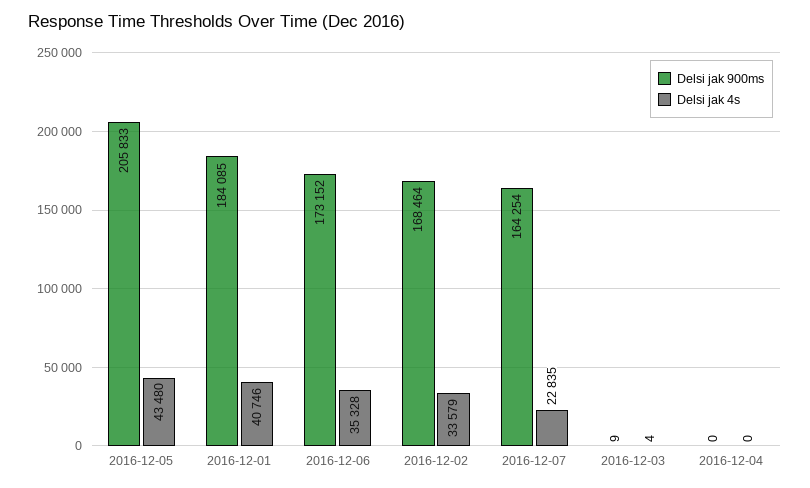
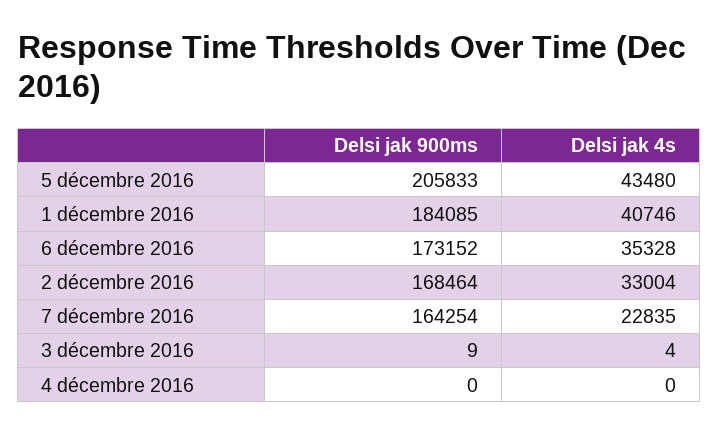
Delsi jak 4s, 2016-12-02: 33579 -> 33004

